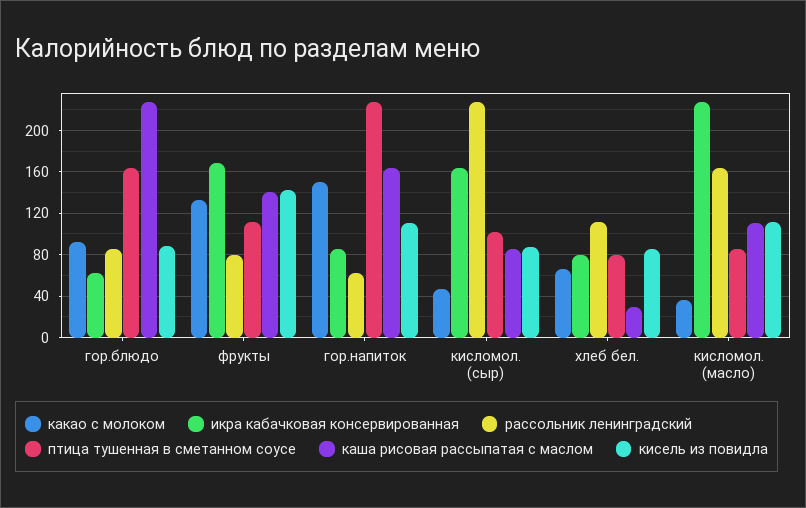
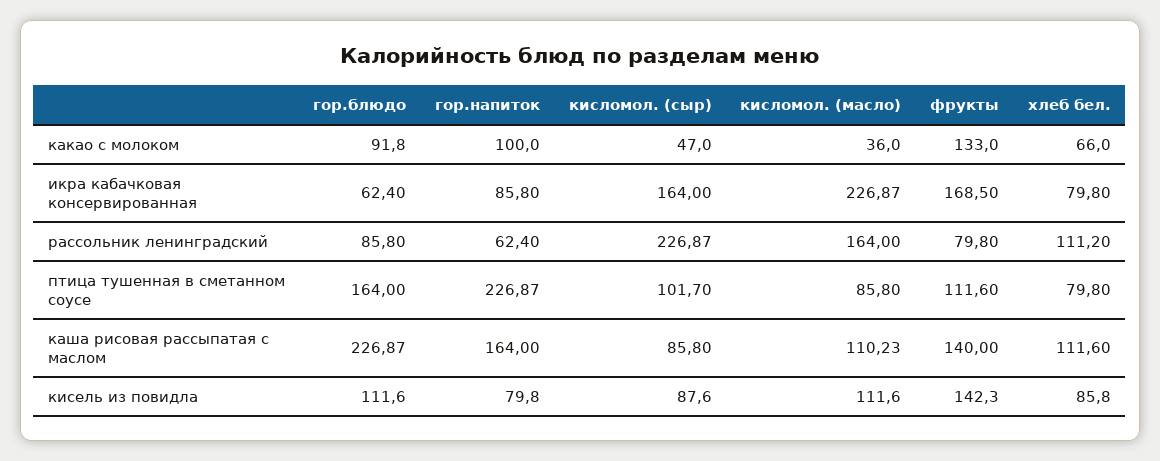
кисель из повидла, гор.блюдо: 90 -> 111.6
какао с молоком, гор.напиток: 150 -> 100
кисель из повидла, гор.напиток: 110 -> 79.8
каша рисовая рассыпатая с маслом, хлеб бел.: 30 -> 111.6

